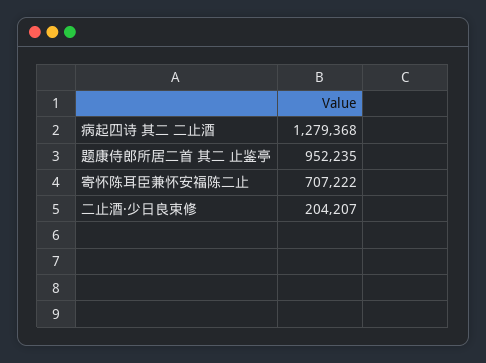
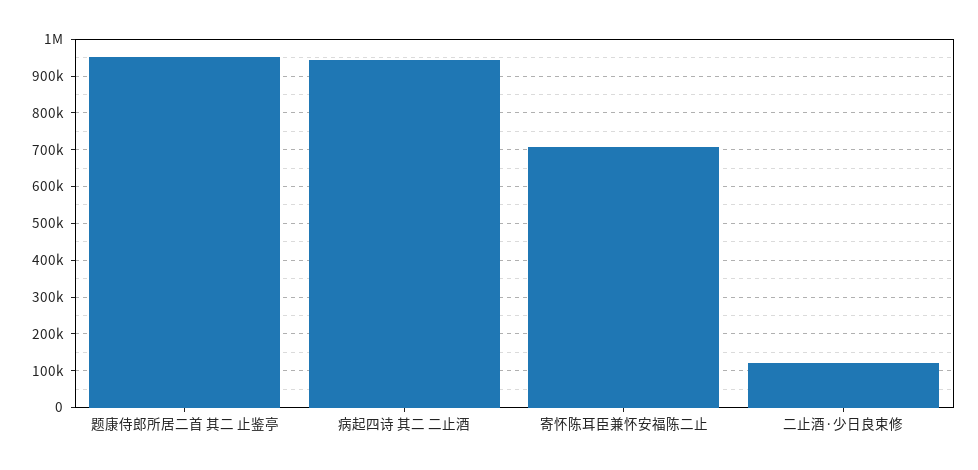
病起四诗 其二 二止酒: 1279368 -> 940000
二止酒·少日良束修: 204207 -> 120000

